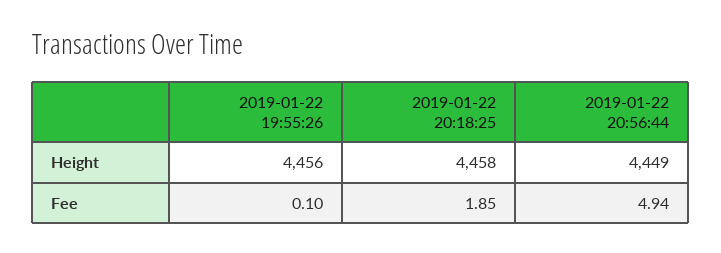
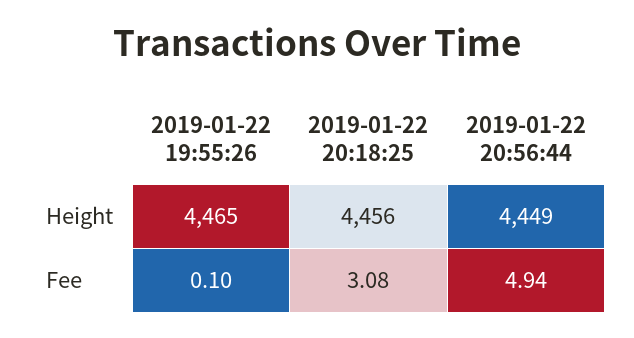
2019-01-22 19:55:26, Height: 4456 -> 4465
2019-01-22 20:18:25, Height: 4458 -> 4456
2019-01-22 20:18:25, Fee: 1.85 -> 3.08

